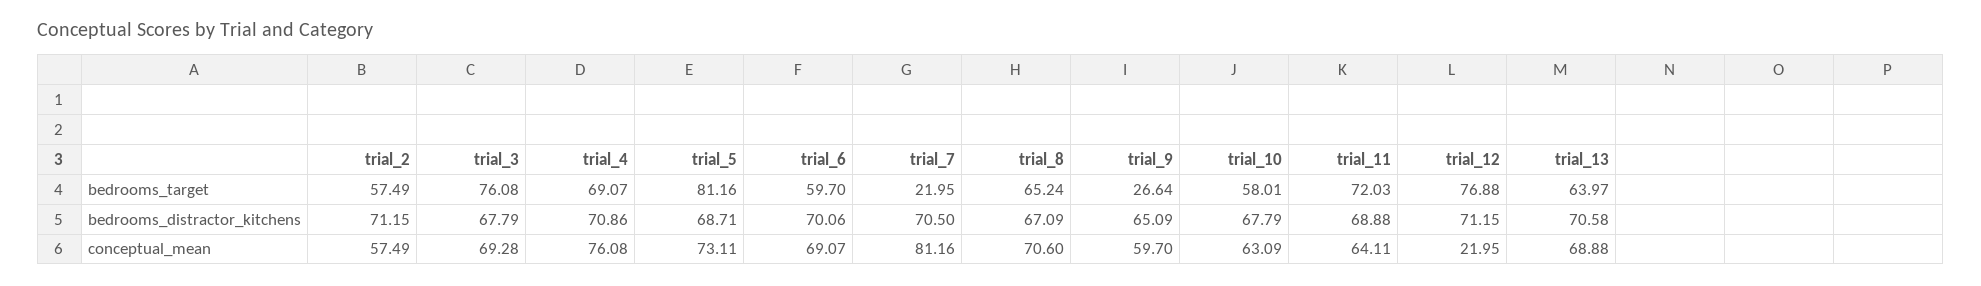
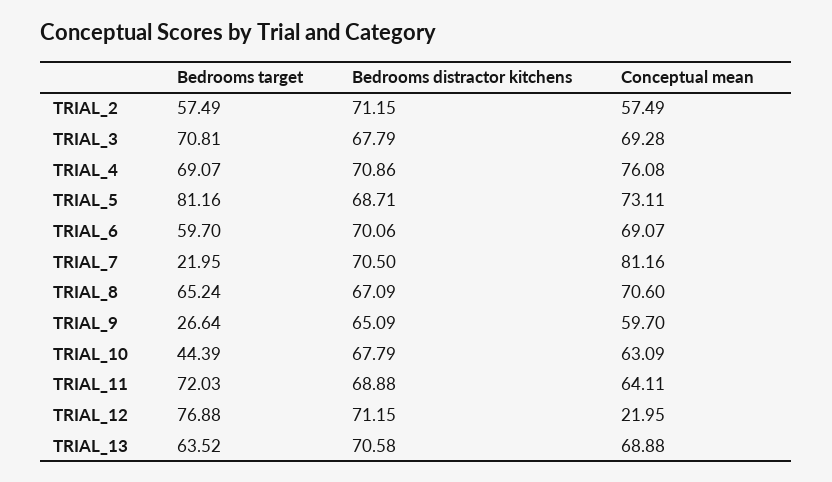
trial_3, bedrooms_target: 76.08 -> 70.81
trial_10, bedrooms_target: 58.01 -> 44.39
trial_13, bedrooms_target: 63.97 -> 63.52

